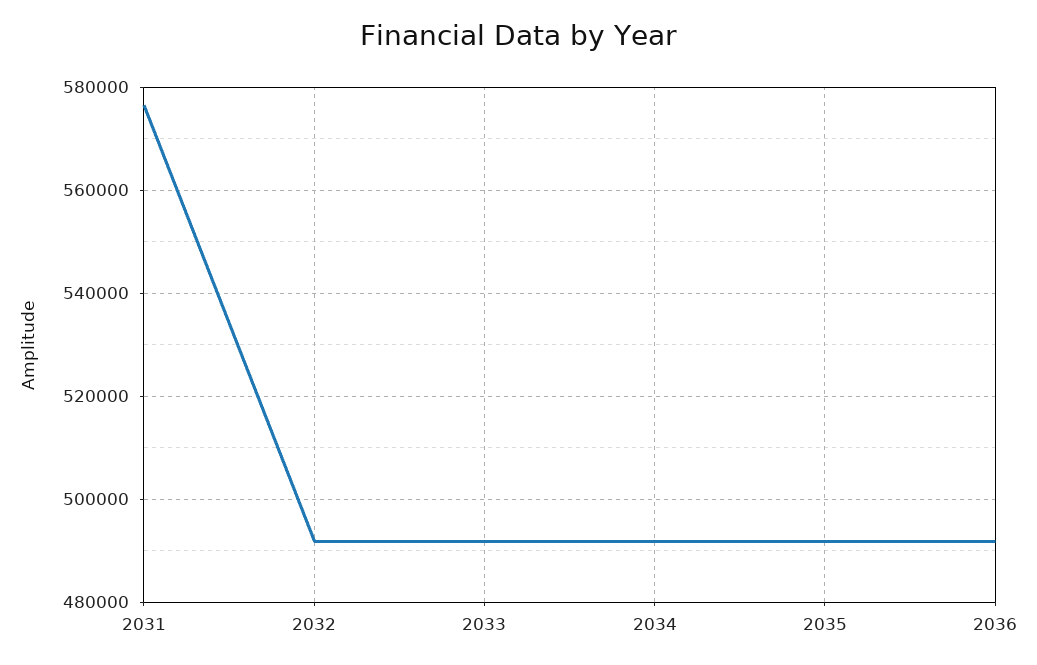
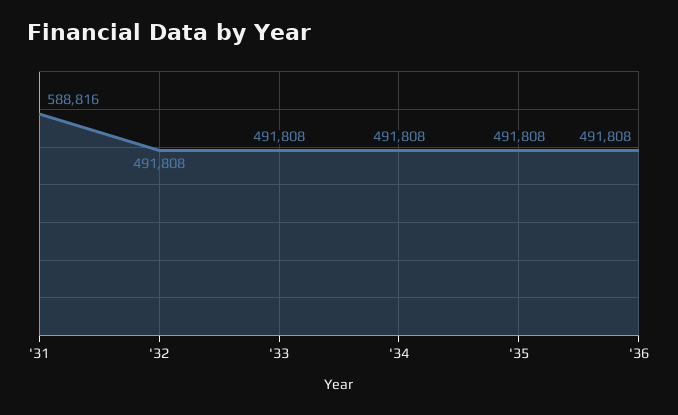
2031: 576000 -> 588816

